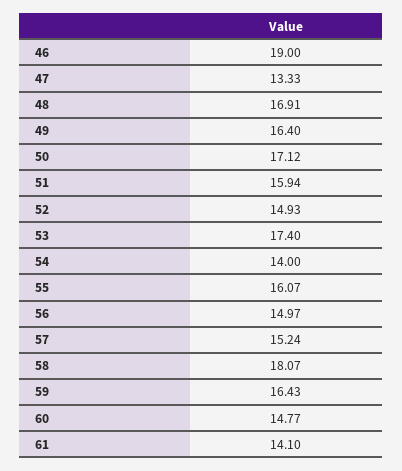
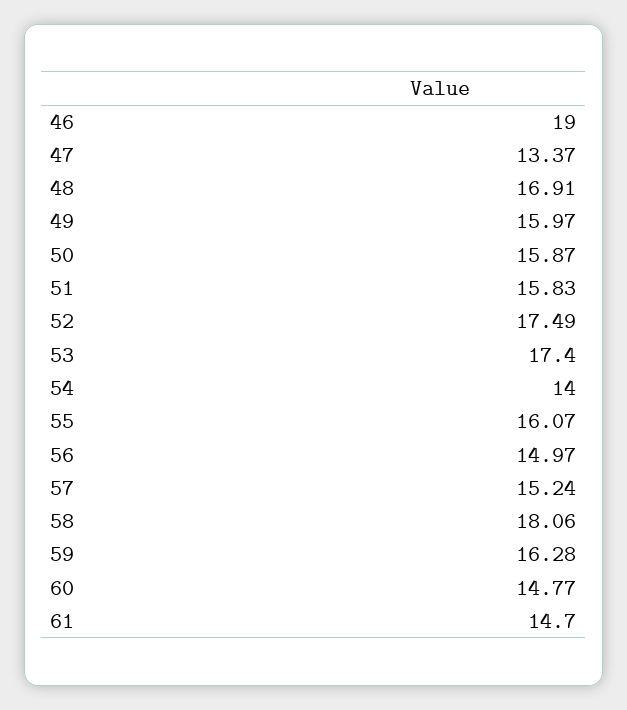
47: 13.33 -> 13.37
49: 16.4 -> 15.97
50: 17.12 -> 15.87
51: 15.94 -> 15.83
52: 14.93 -> 17.49
58: 18.07 -> 18.06
59: 16.43 -> 16.28
61: 14.1 -> 14.7

